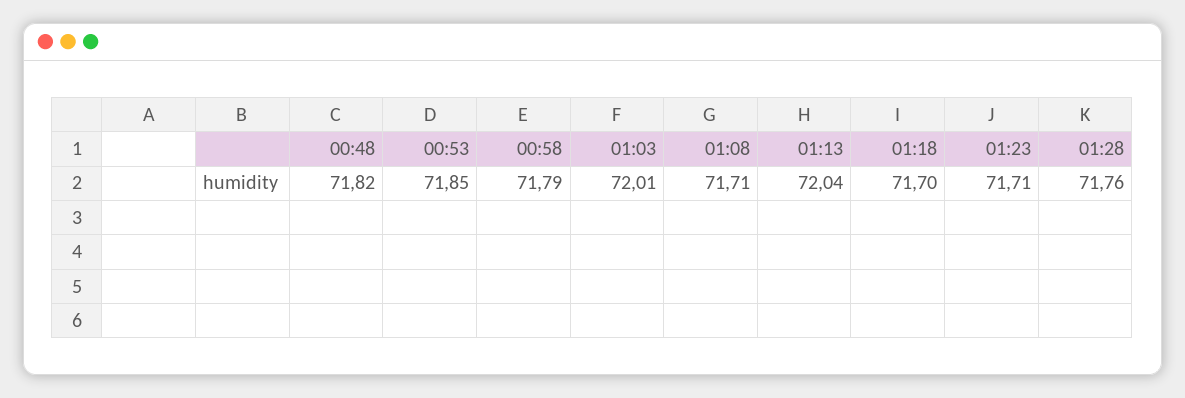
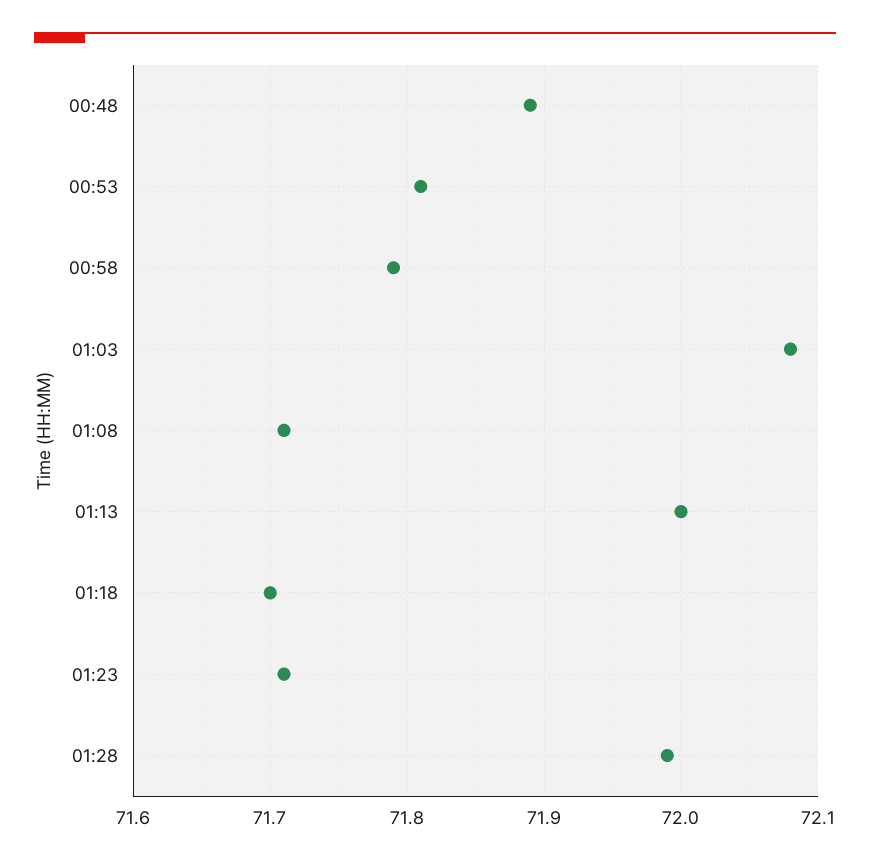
00:48: 71.82 -> 71.89
00:53: 71.85 -> 71.81
01:03: 72.01 -> 72.08
01:13: 72.04 -> 72
01:28: 71.76 -> 71.99

